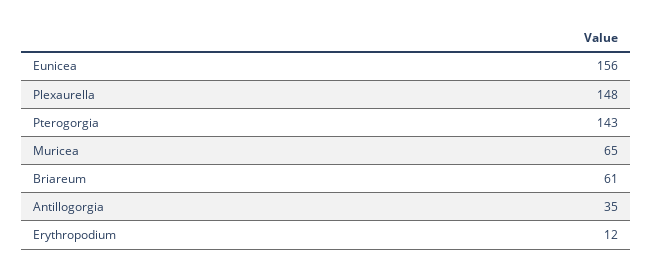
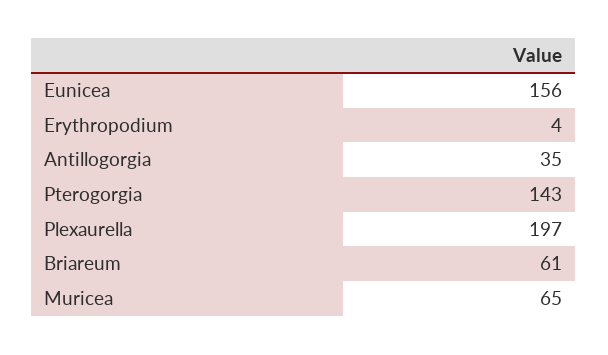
Plexaurella: 148 -> 197
Erythropodium: 12 -> 4

